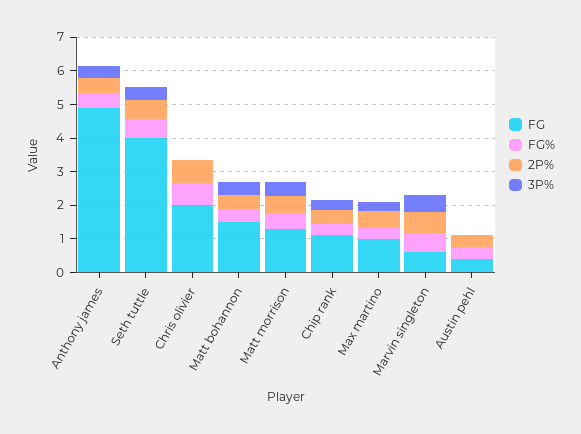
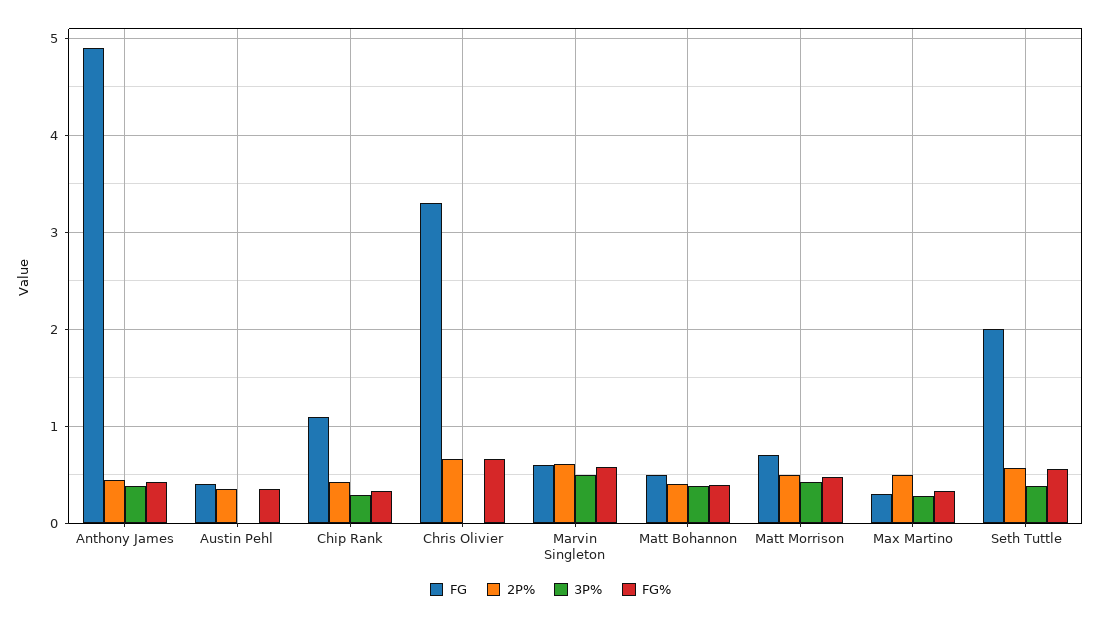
FG, Seth tuttle: 4 -> 2
FG, Chris olivier: 2 -> 3.3
FG, Matt bohannon: 1.5 -> 0.5
FG, Matt morrison: 1.25 -> 0.7
FG, Max martino: 1 -> 0.3

